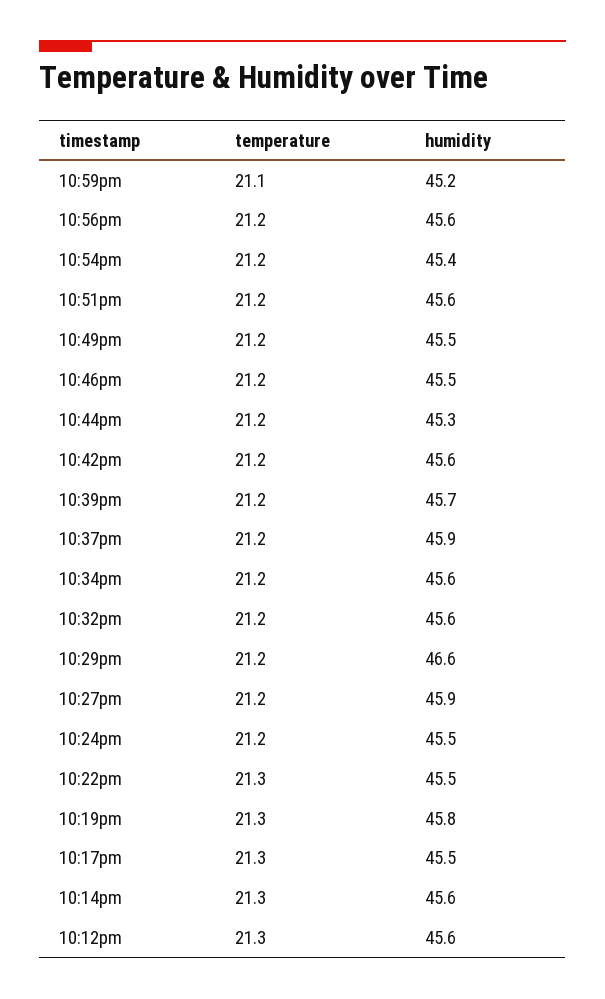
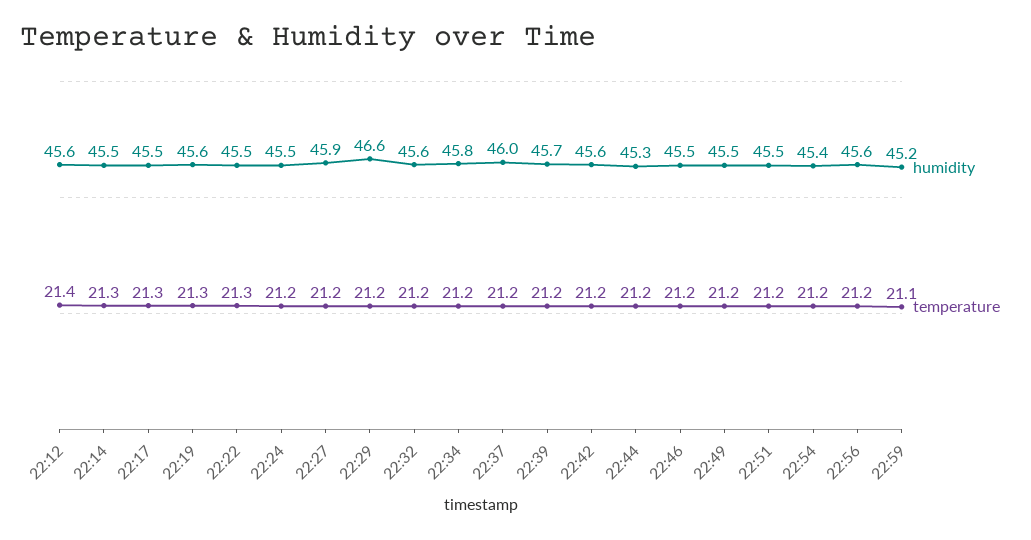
humidity, 10:51pm: 45.6 -> 45.5
humidity, 10:37pm: 45.9 -> 46
humidity, 10:34pm: 45.6 -> 45.8
humidity, 10:19pm: 45.8 -> 45.6
humidity, 10:14pm: 45.6 -> 45.5
temperature, 10:12pm: 21.3 -> 21.4

